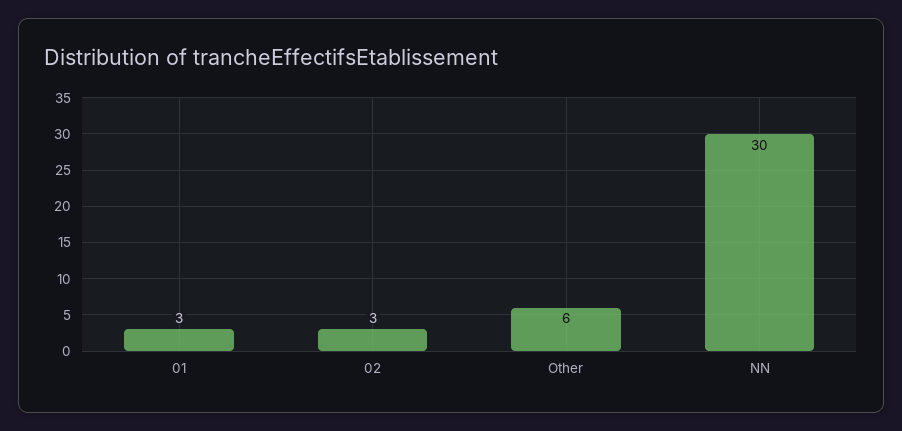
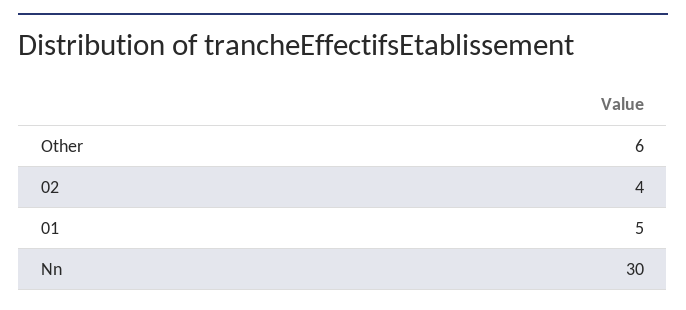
01: 3 -> 5
02: 3 -> 4

